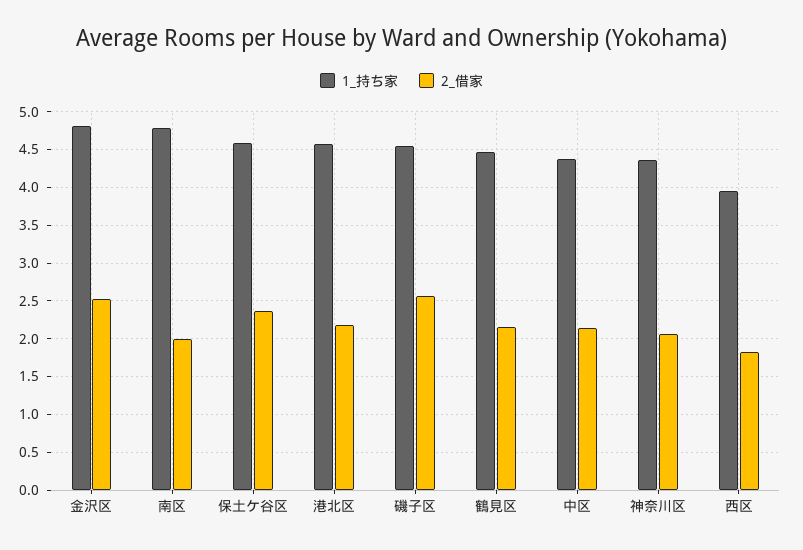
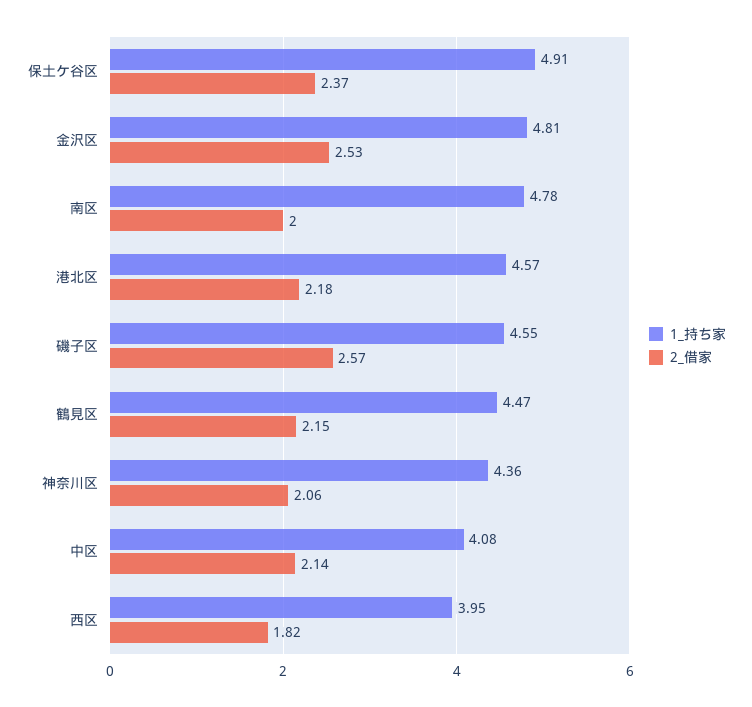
1_持ち家, 保土ケ谷区: 4.6 -> 4.91
1_持ち家, 中区: 4.4 -> 4.08

